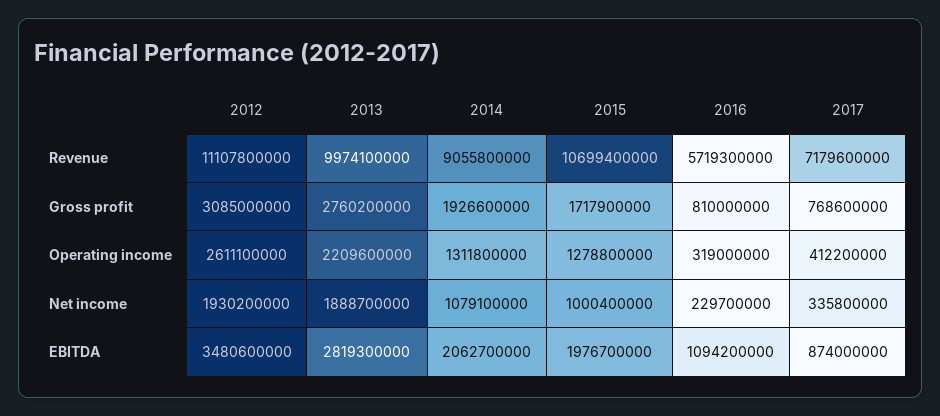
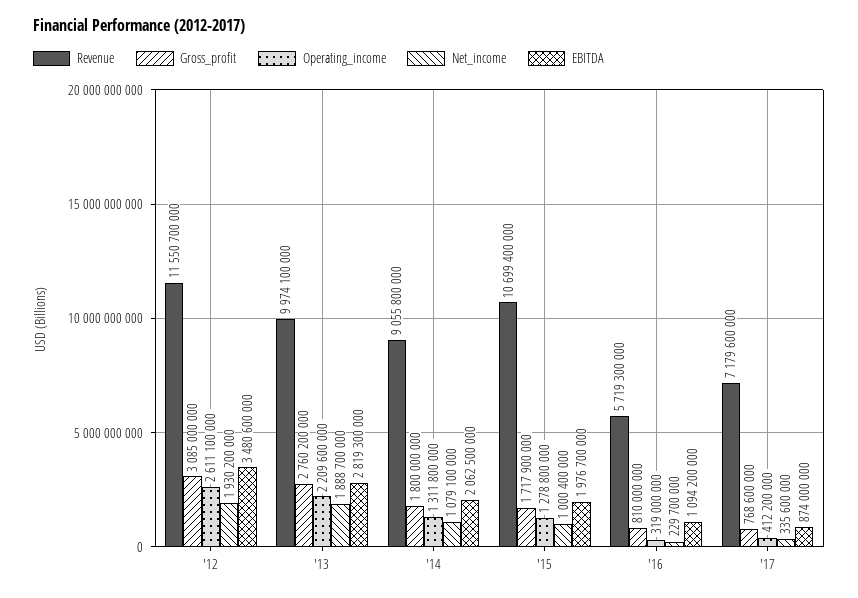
Revenue, 2012: 11107800000 -> 11550700000
Gross profit, 2014: 1926600000 -> 1800000000
Net income, 2017: 335800000 -> 335600000
EBITDA, 2014: 2062700000 -> 2062500000

